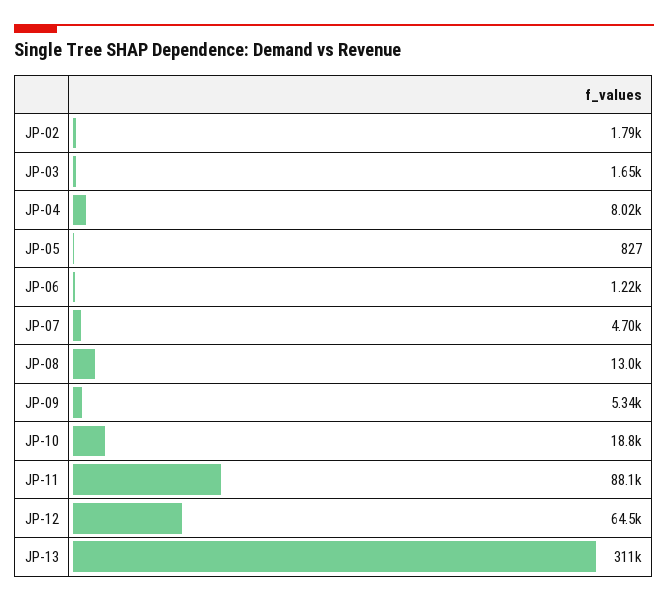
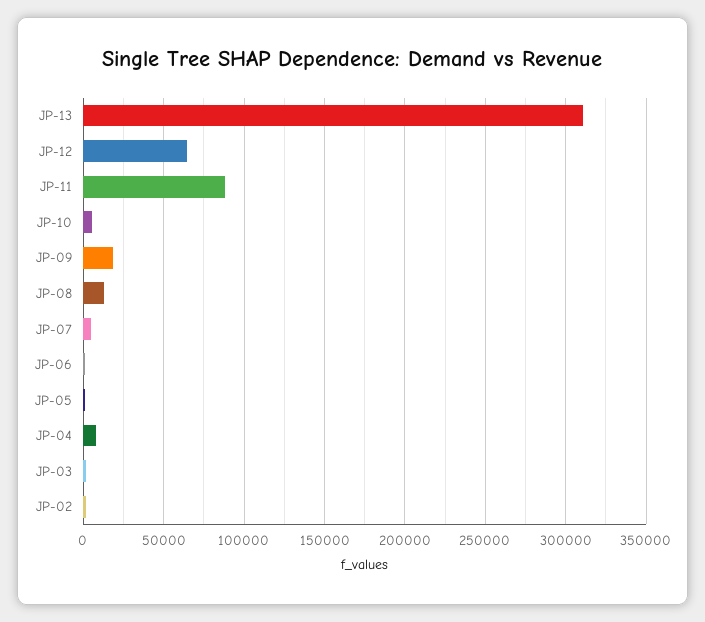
JP-09: 5340 -> 20000
JP-10: 18800 -> 5000

